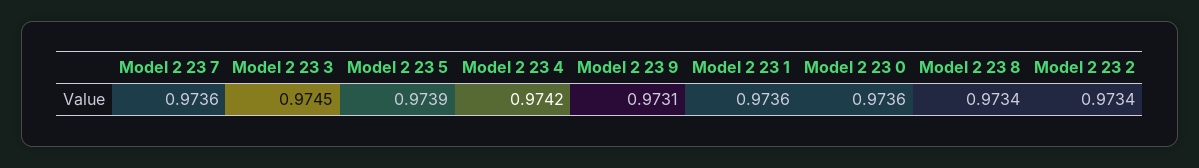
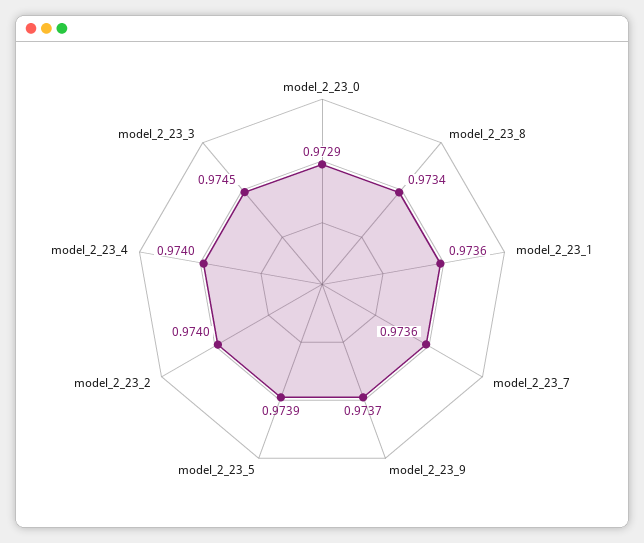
Model 2 23 4: 0.9742 -> 0.974
Model 2 23 9: 0.9731 -> 0.9737
Model 2 23 0: 0.9736 -> 0.9729
Model 2 23 2: 0.9734 -> 0.974

